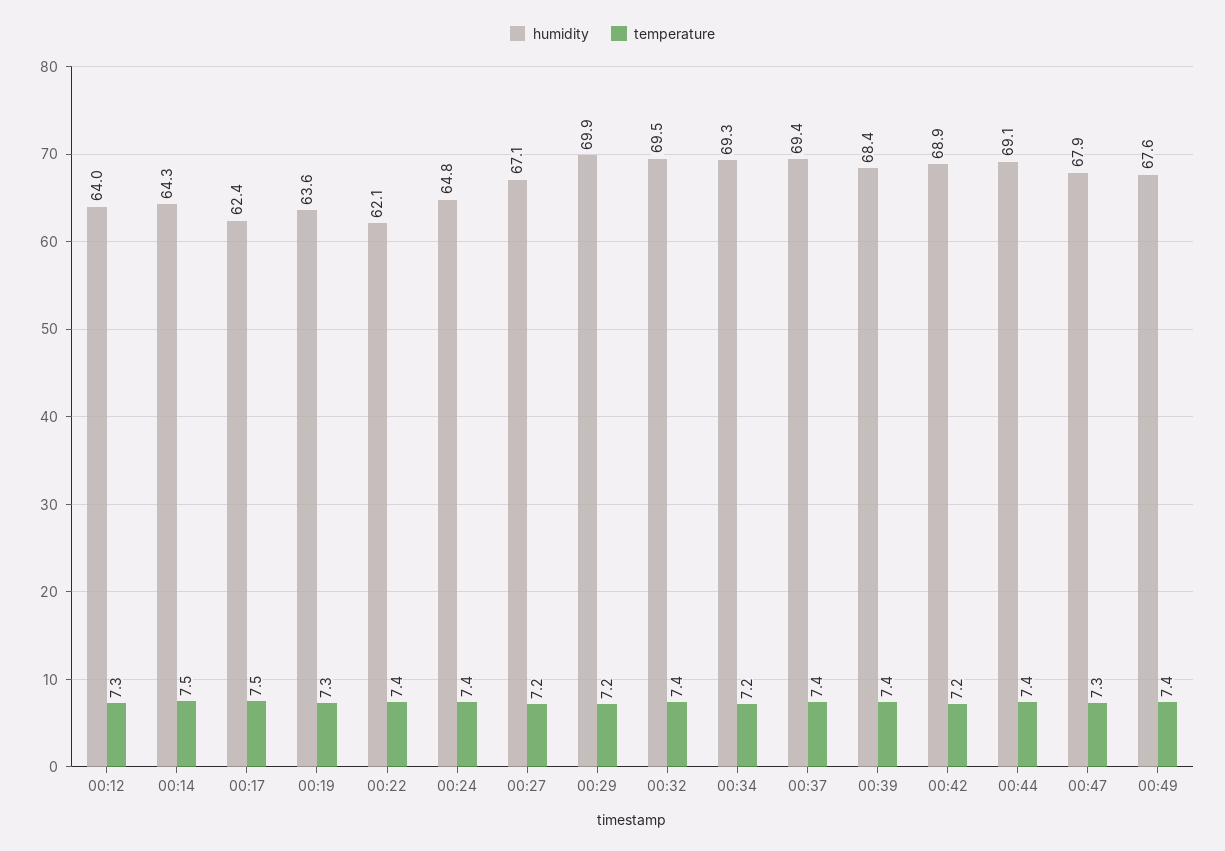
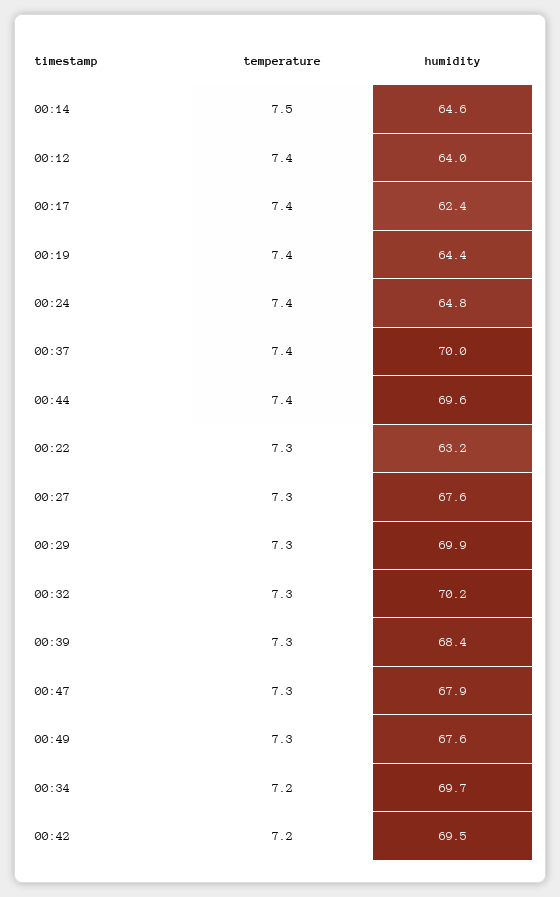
temperature, 00:12: 7.3 -> 7.4
humidity, 00:14: 64.3 -> 64.6
temperature, 00:17: 7.5 -> 7.4
humidity, 00:19: 63.6 -> 64.4
temperature, 00:19: 7.3 -> 7.4
humidity, 00:22: 62.1 -> 63.2
temperature, 00:22: 7.4 -> 7.3
humidity, 00:27: 67.1 -> 67.6
temperature, 00:27: 7.2 -> 7.3
temperature, 00:29: 7.2 -> 7.3
humidity, 00:32: 69.5 -> 70.2
temperature, 00:32: 7.4 -> 7.3
humidity, 00:34: 69.3 -> 69.7
humidity, 00:37: 69.4 -> 70
temperature, 00:39: 7.4 -> 7.3
humidity, 00:42: 68.9 -> 69.5
humidity, 00:44: 69.1 -> 69.6
temperature, 00:49: 7.4 -> 7.3

